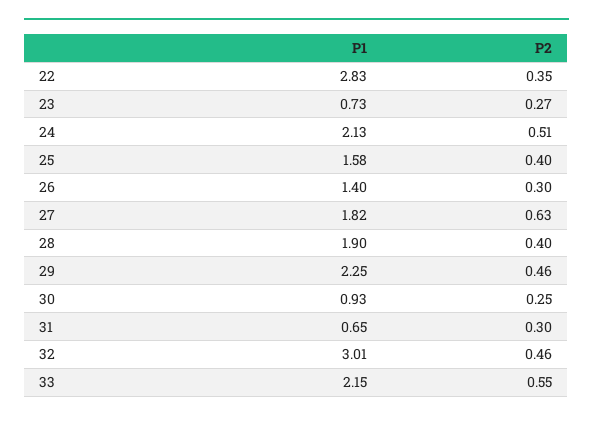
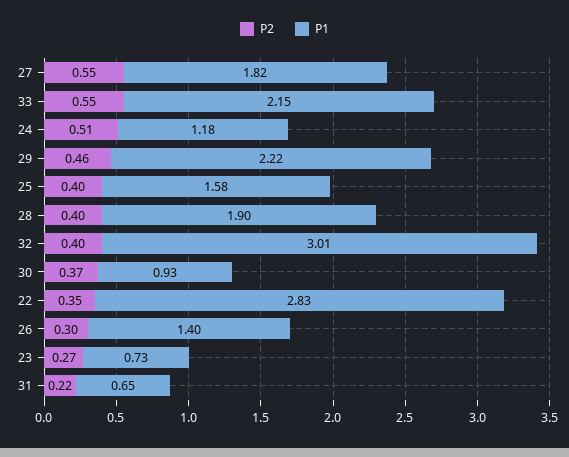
P1, 24: 2.13 -> 1.18
P2, 27: 0.63 -> 0.55
P1, 29: 2.25 -> 2.22
P2, 30: 0.25 -> 0.37
P2, 31: 0.3 -> 0.22
P2, 32: 0.46 -> 0.4

